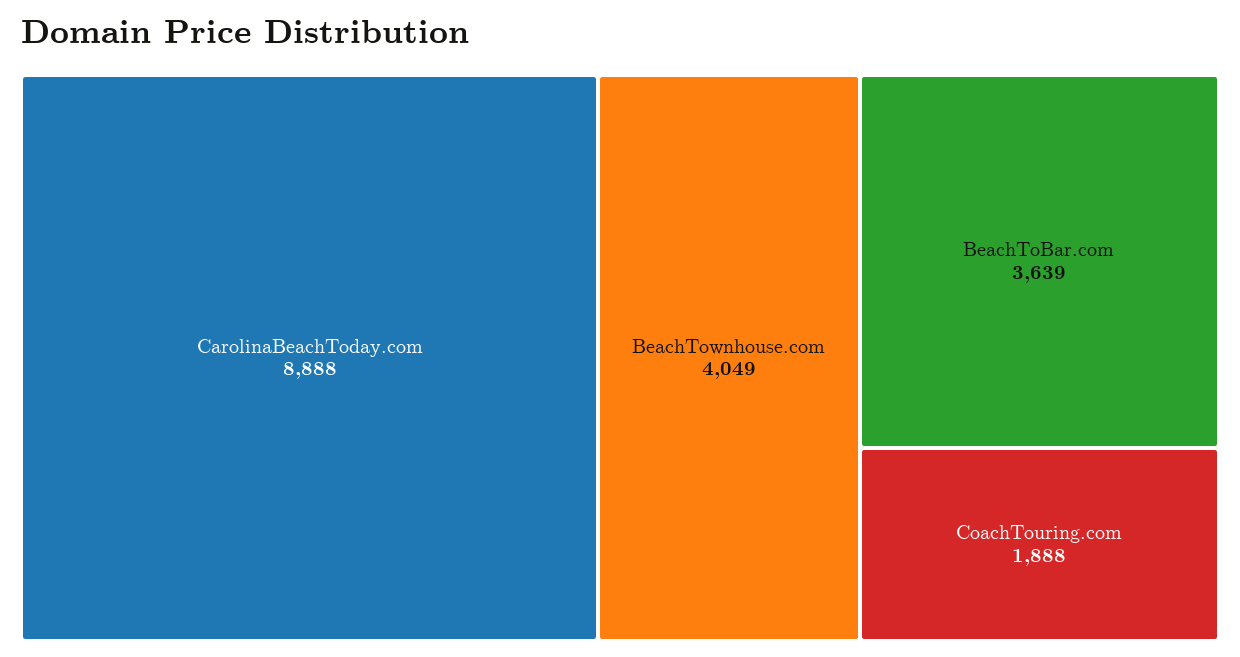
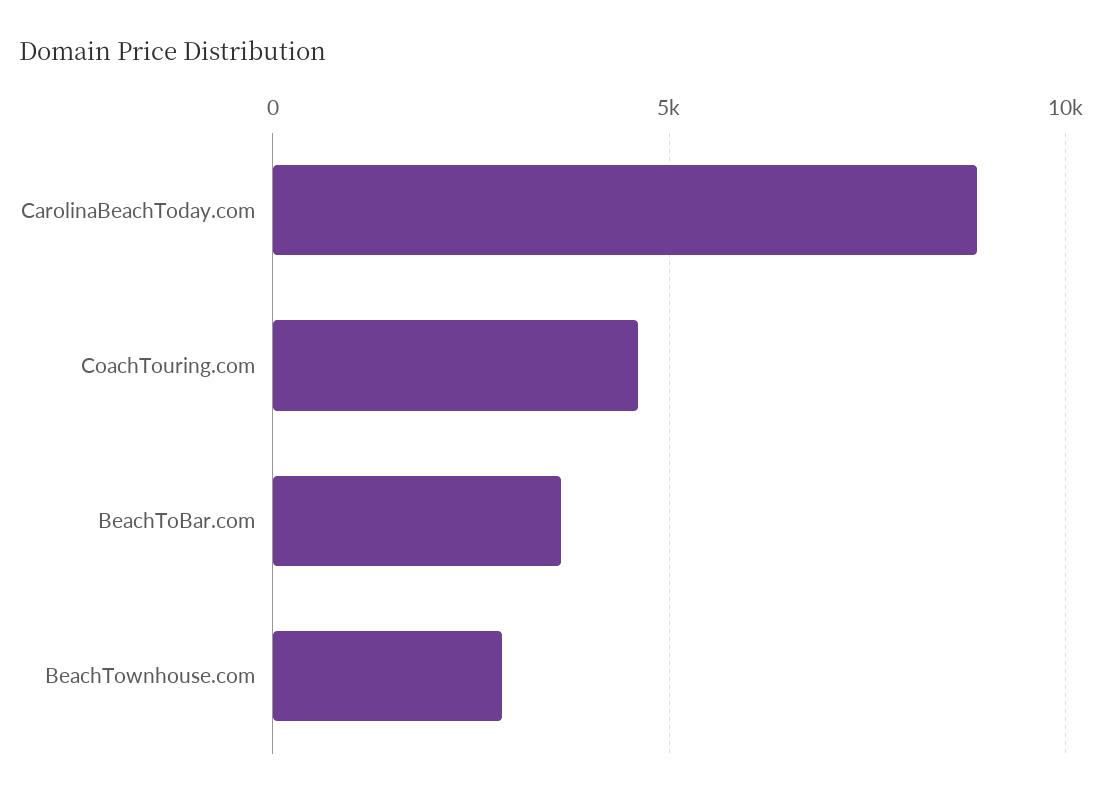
BeachTownhouse.com: 4049 -> 3000
CoachTouring.com: 1888 -> 4500

